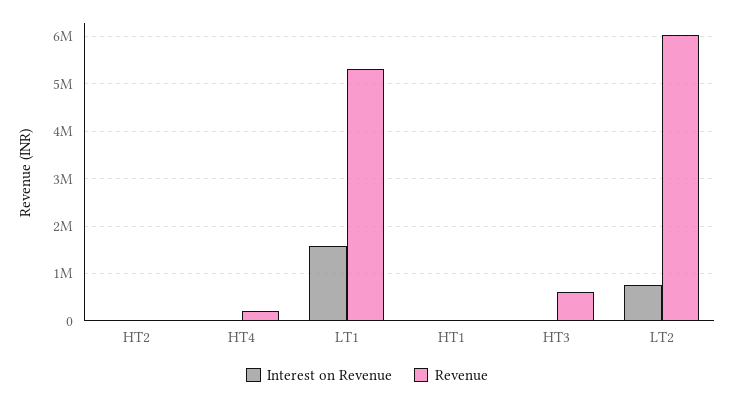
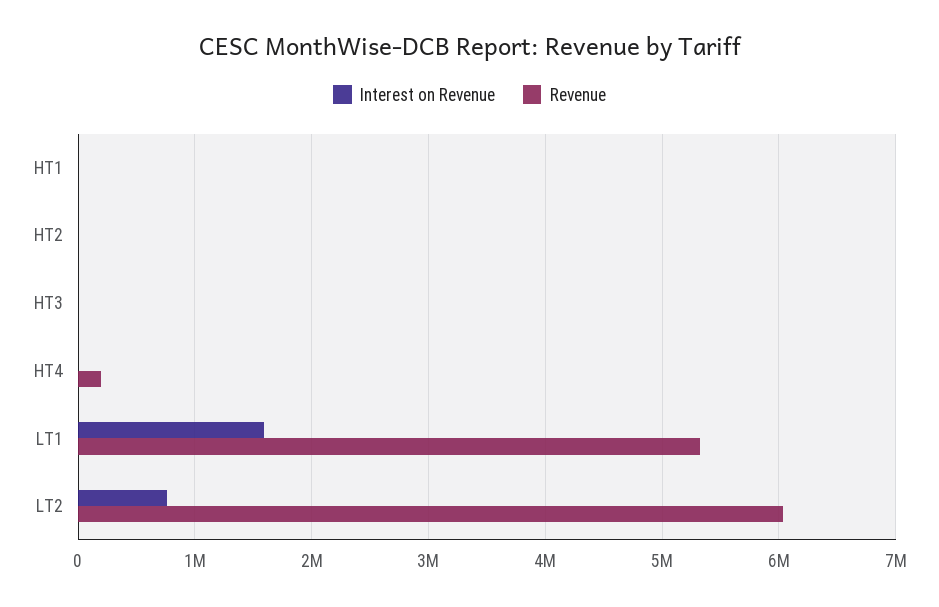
Revenue, HT3: 600000 -> 0

